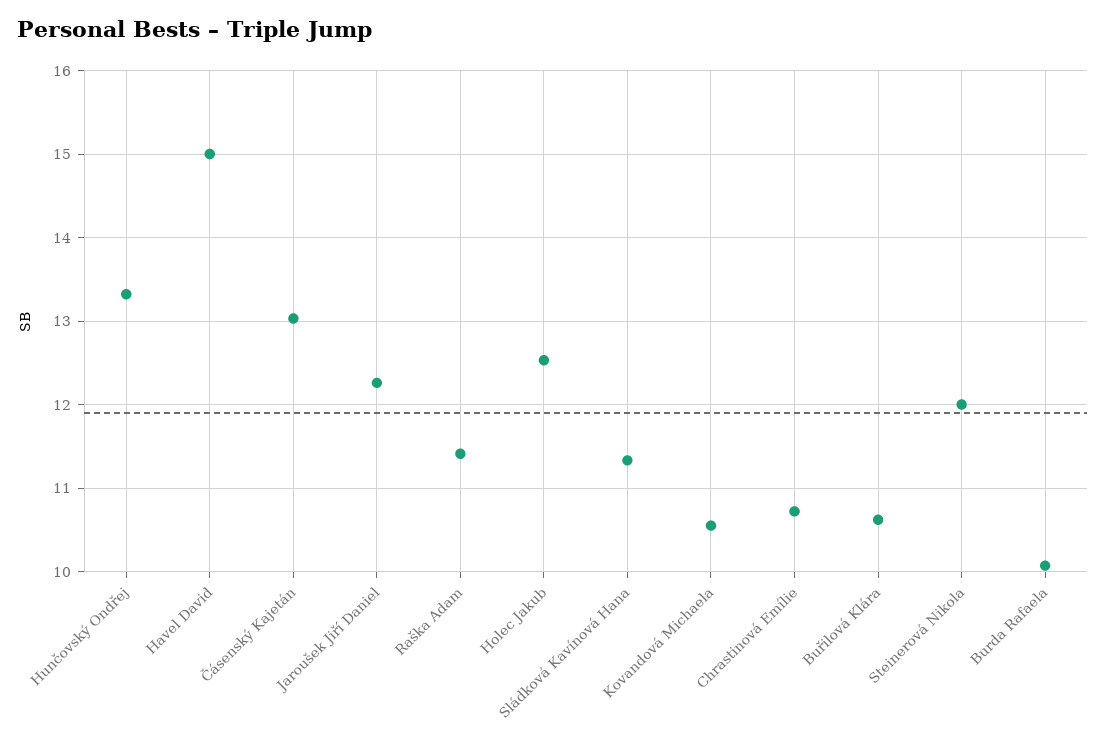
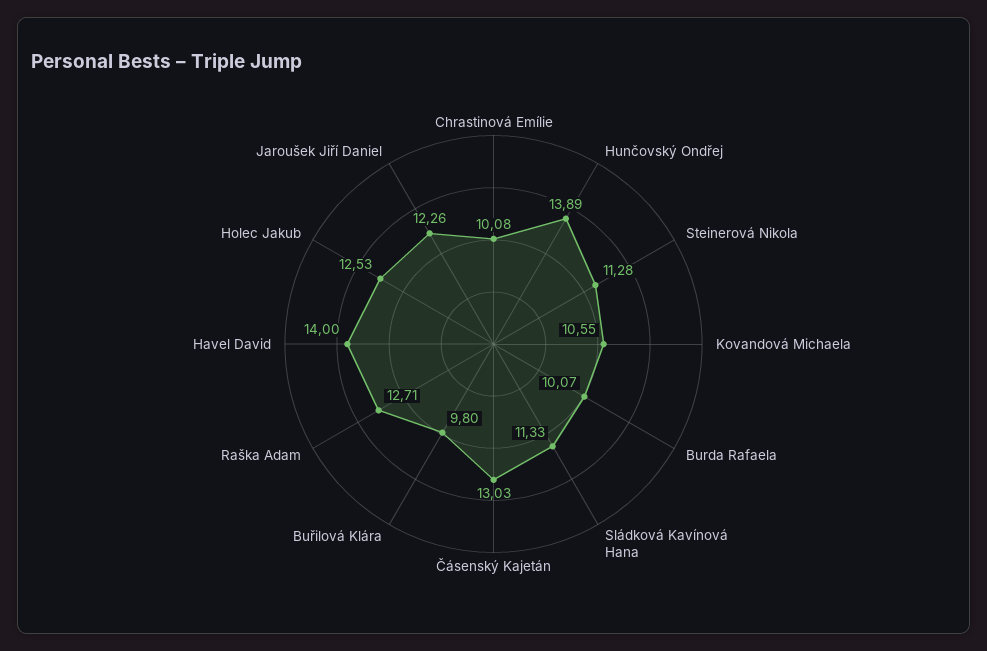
Hunčovský Ondřej: 13.3 -> 13.89
Havel David: 15 -> 14
Raška Adam: 11.4 -> 12.71
Chrastinová Emílie: 10.7 -> 10.08
Buřilová Klára: 10.6 -> 9.8
Steinerová Nikola: 12 -> 11.28

